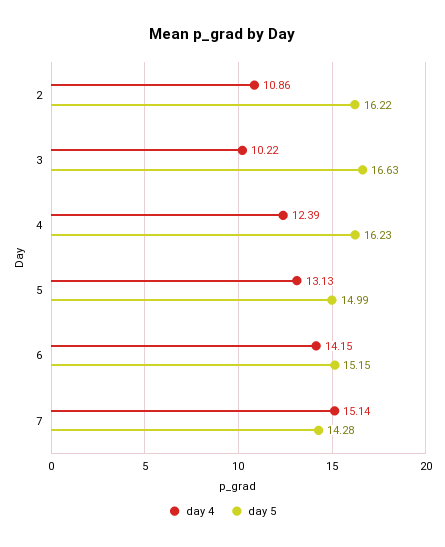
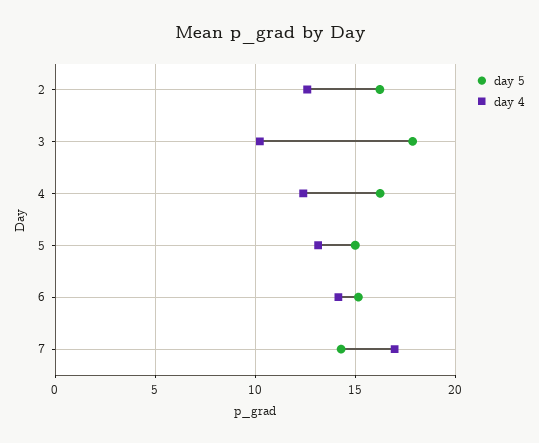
day 4, 2: 10.86 -> 12.5
day 5, 3: 16.63 -> 18
day 4, 7: 15.14 -> 17

